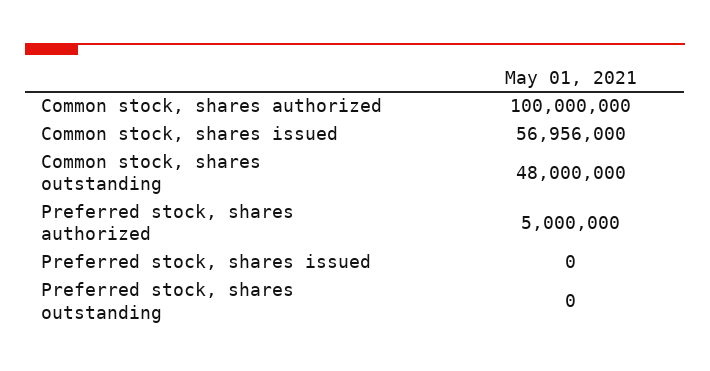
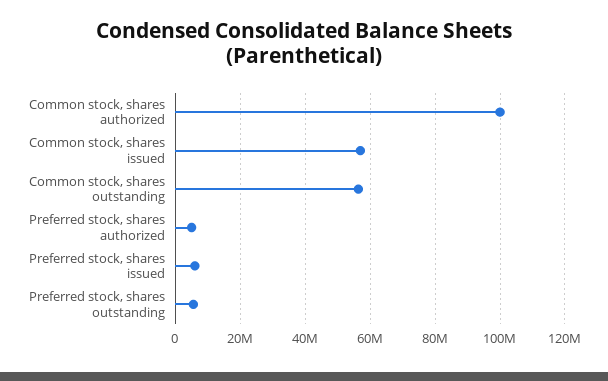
Common stock, shares outstanding: 48000000 -> 56000000
Preferred stock, shares issued: 0 -> 6000000
Preferred stock, shares outstanding: 0 -> 6000000

